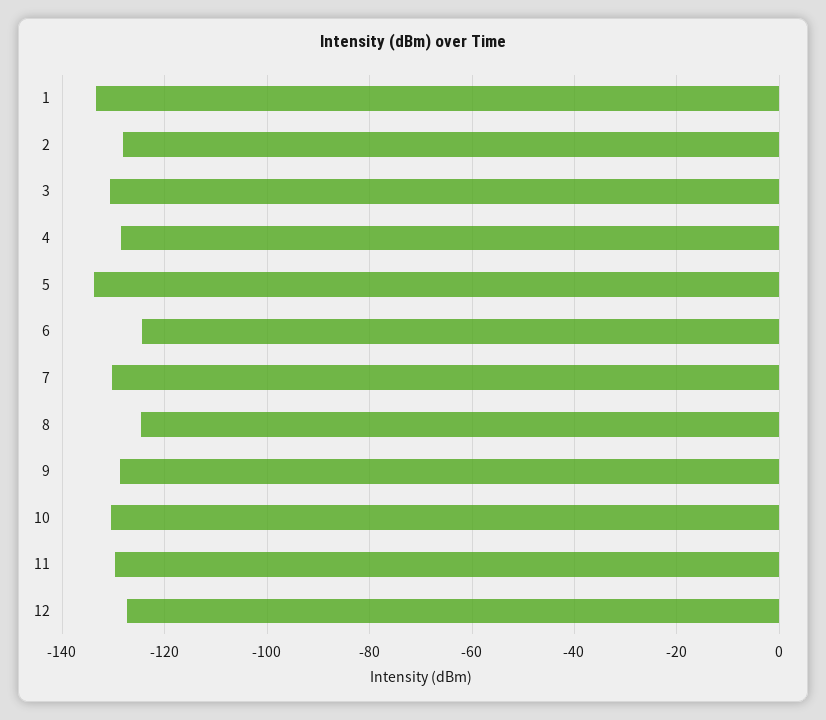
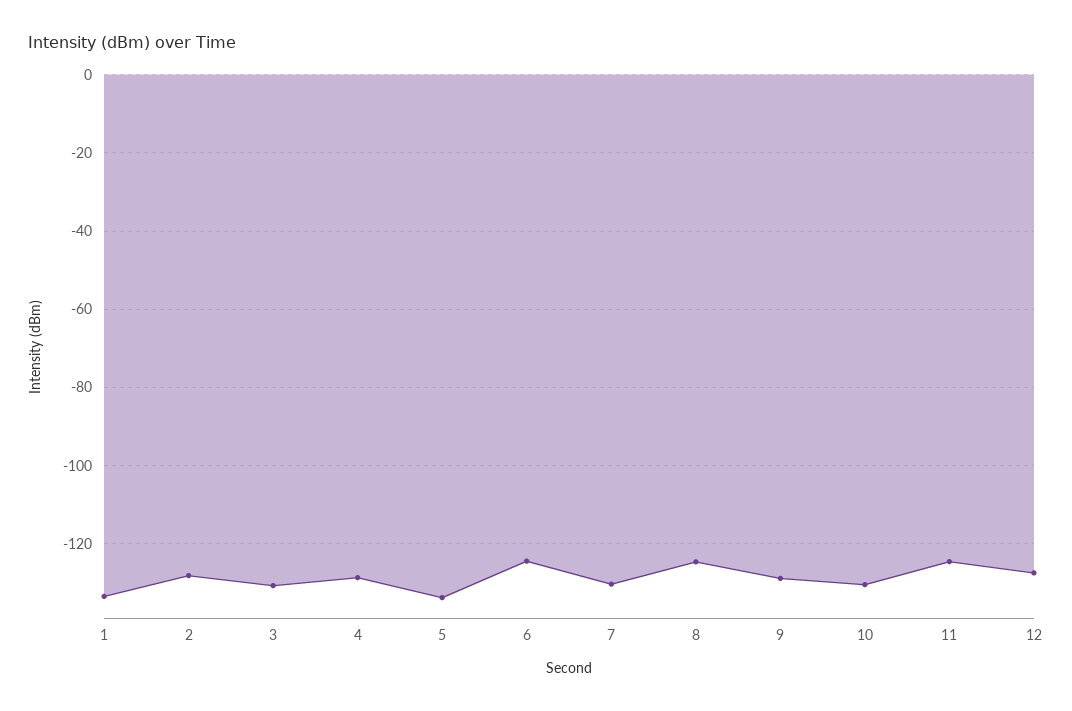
11: -130 -> -124

